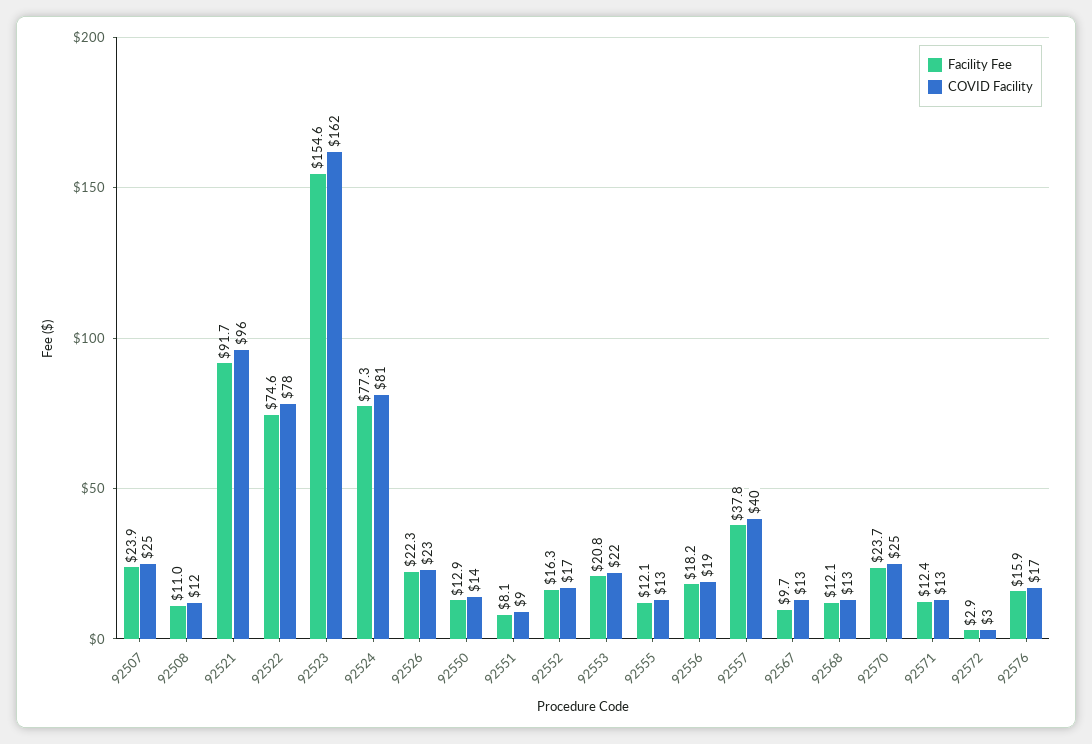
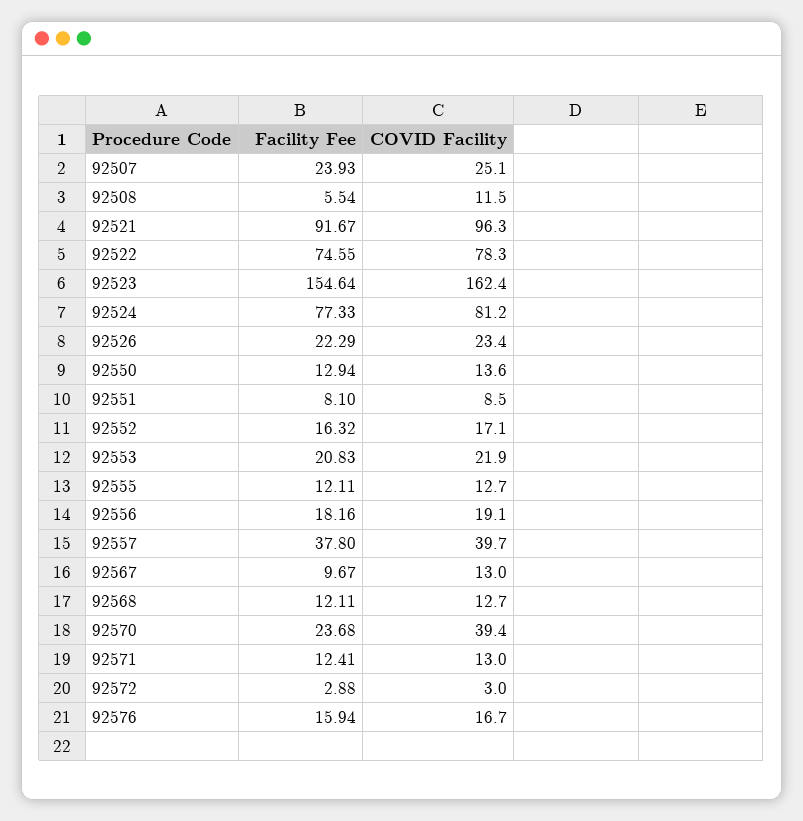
Facility Fee, 92508: 11 -> 5.54
COVID Facility, 92570: 25 -> 39.4

